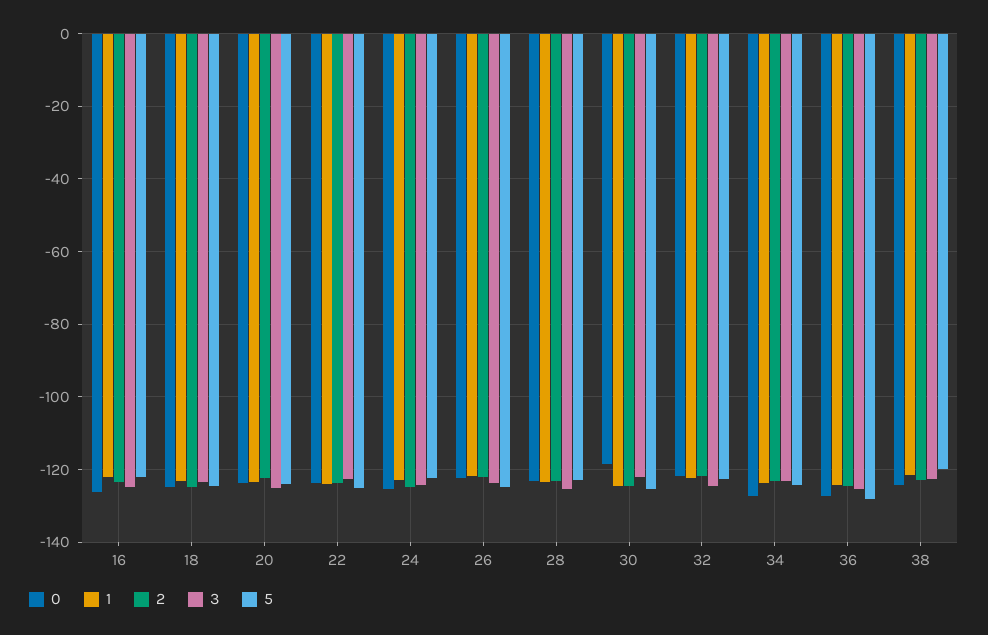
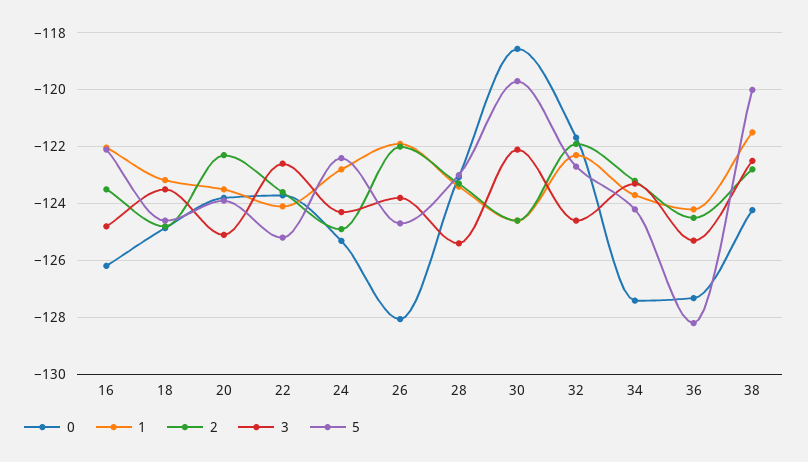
0, 26: -122 -> -128
5, 30: -126 -> -119.75

